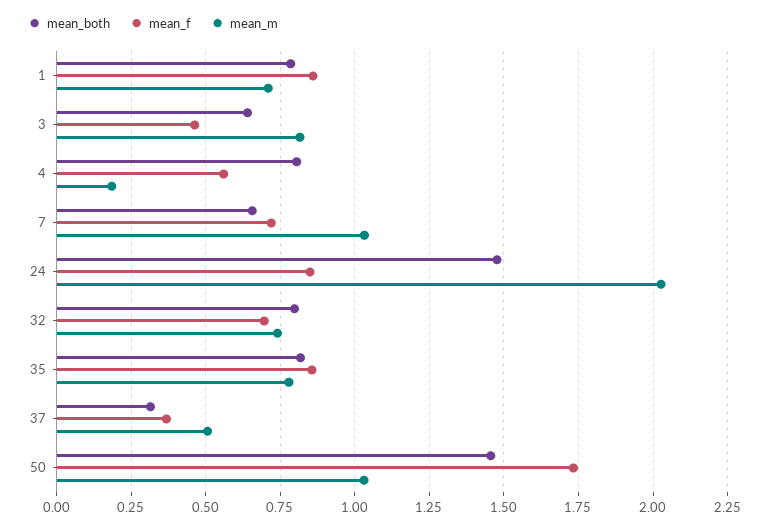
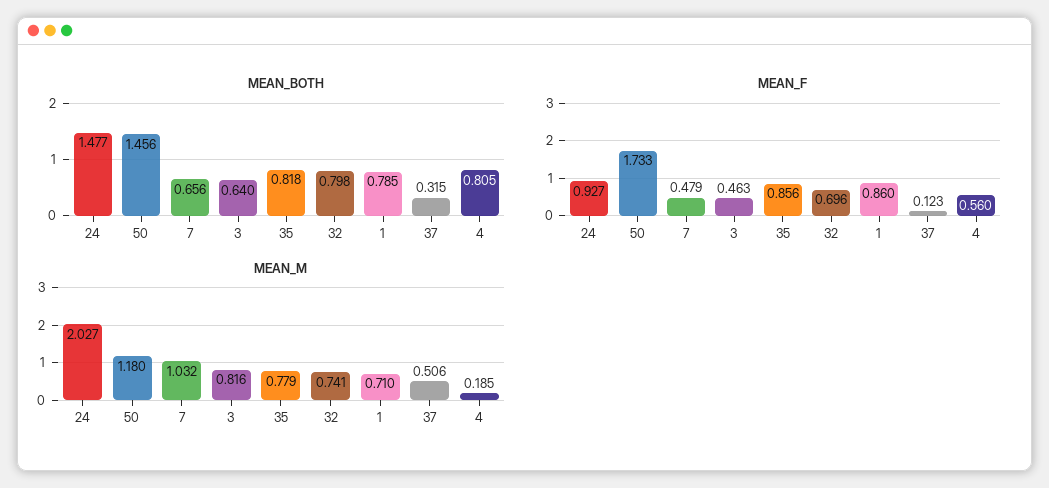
mean_f, 7: 0.725 -> 0.479
mean_f, 24: 0.85 -> 0.927
mean_f, 37: 0.375 -> 0.123
mean_m, 50: 1.025 -> 1.18

